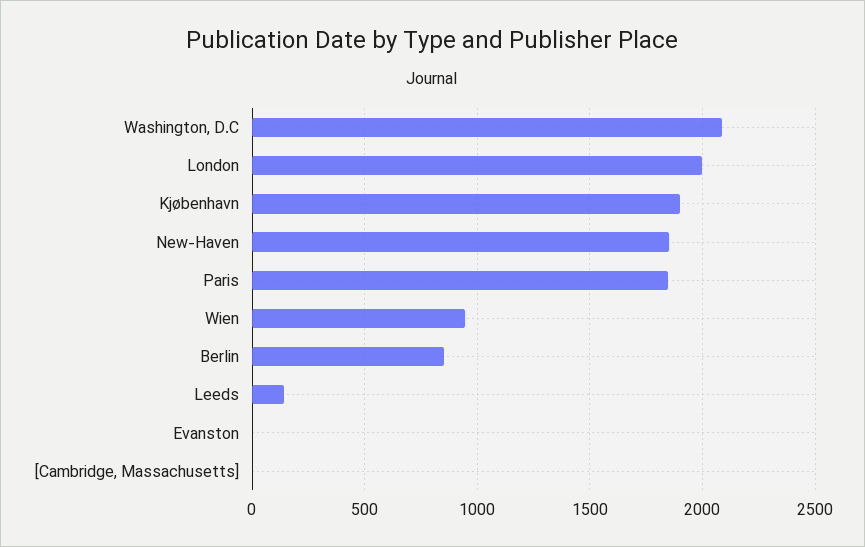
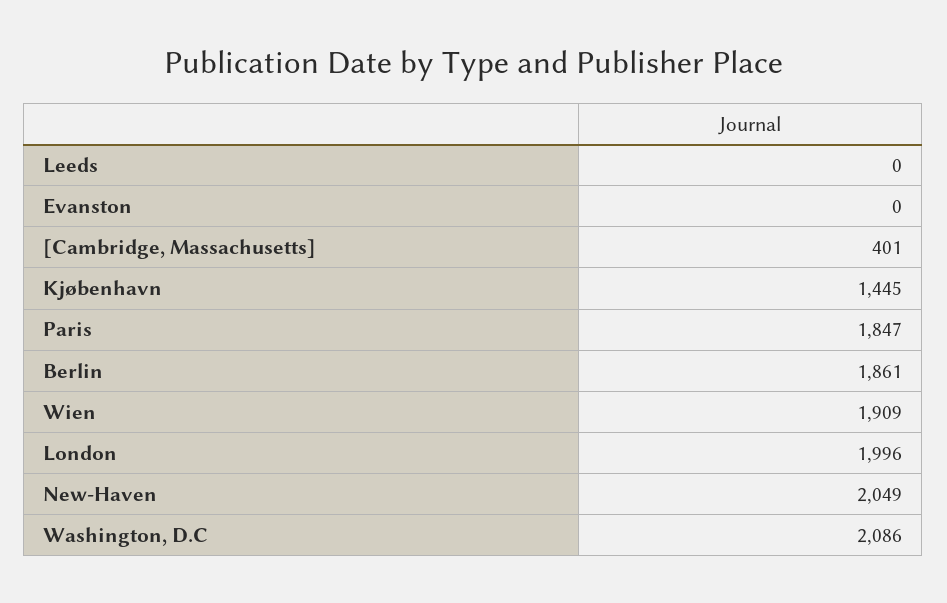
Kjøbenhavn: 1900 -> 1445
New-Haven: 1850 -> 2049
Wien: 950 -> 1909
Berlin: 850 -> 1861
Leeds: 150 -> 0
[Cambridge, Massachusetts]: 0 -> 401

